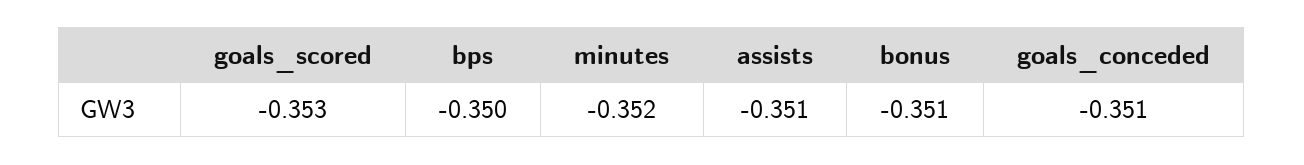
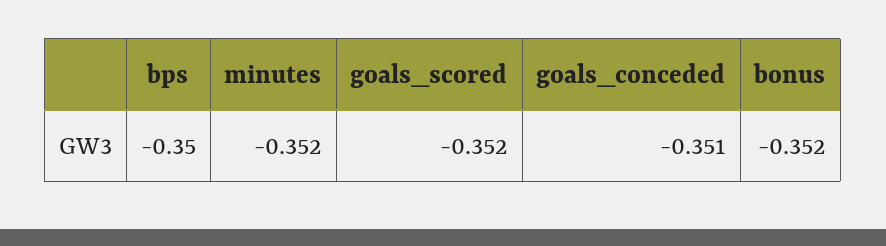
goals_scored: -0.353 -> -0.352
assists: -0.351 -> none
bonus: -0.351 -> -0.352

